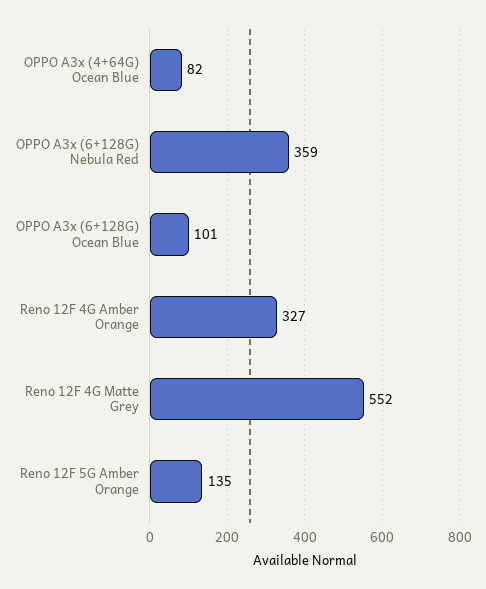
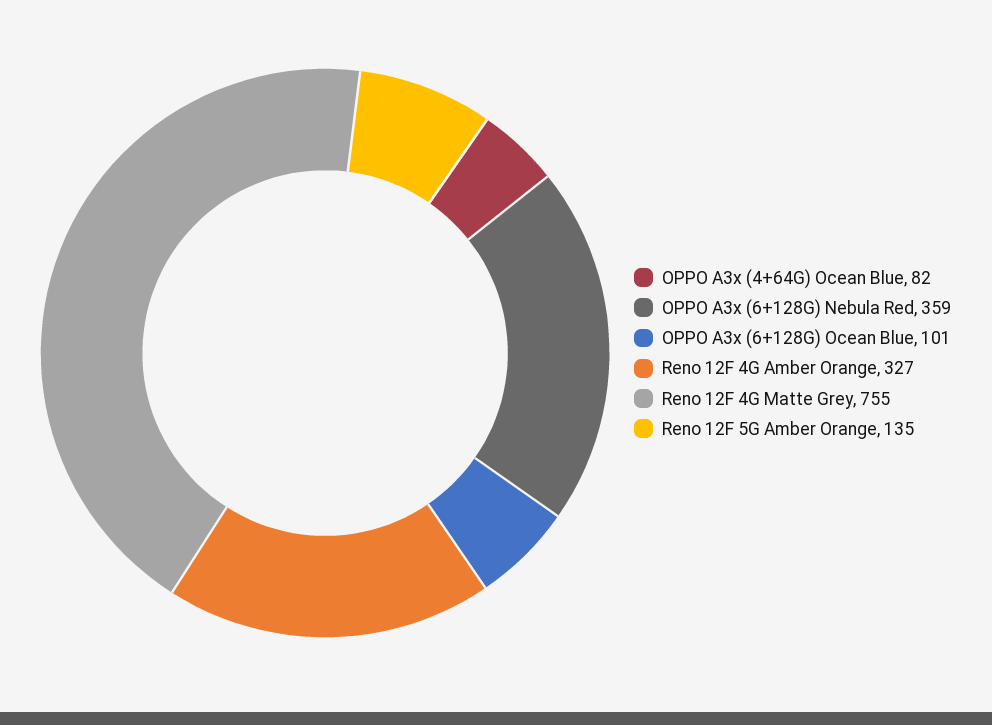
Reno 12F 4G Matte Grey: 552 -> 755

